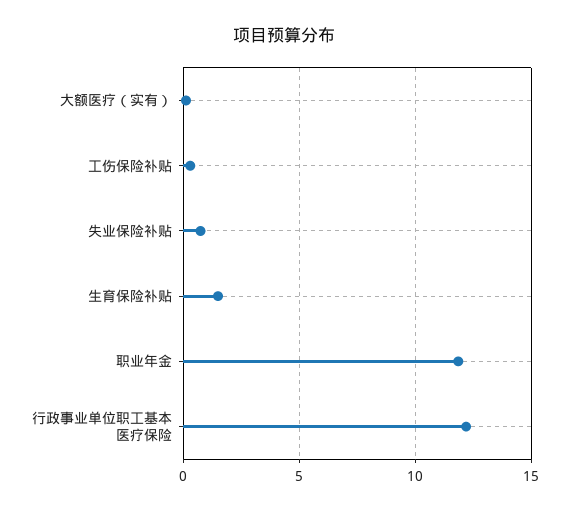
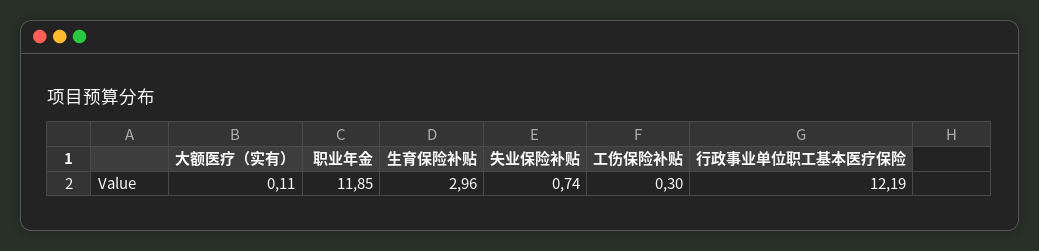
生育保险补贴: 1.5 -> 2.96

